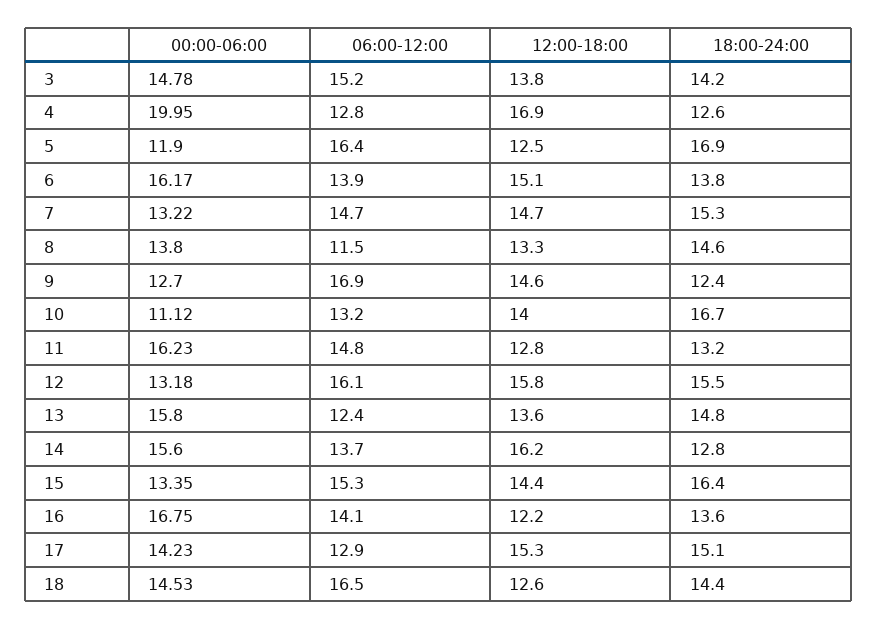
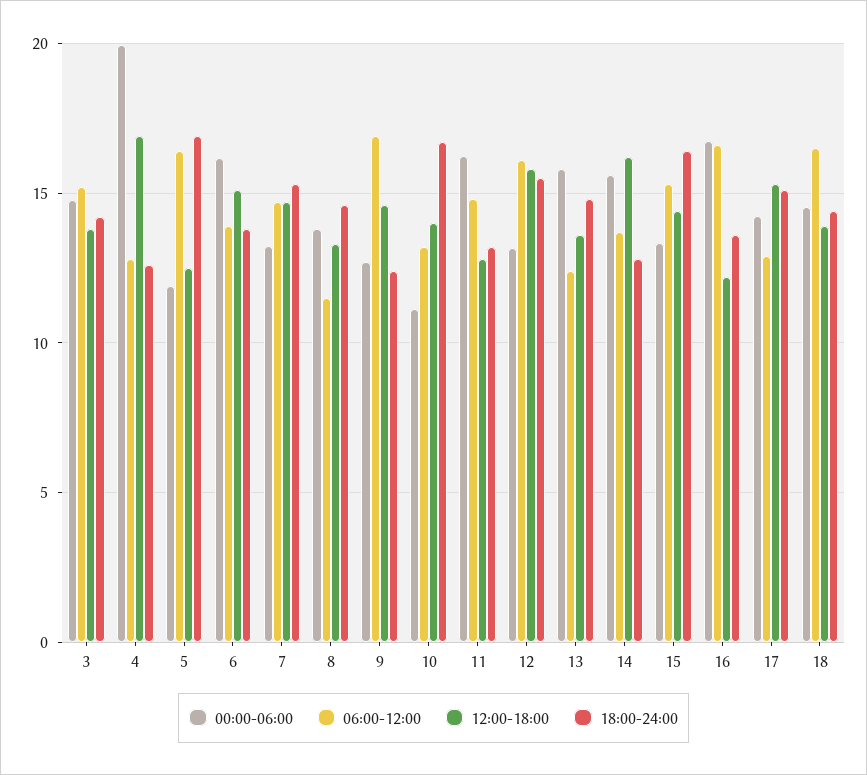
06:00-12:00, 16: 14.1 -> 16.5
12:00-18:00, 18: 12.6 -> 14

